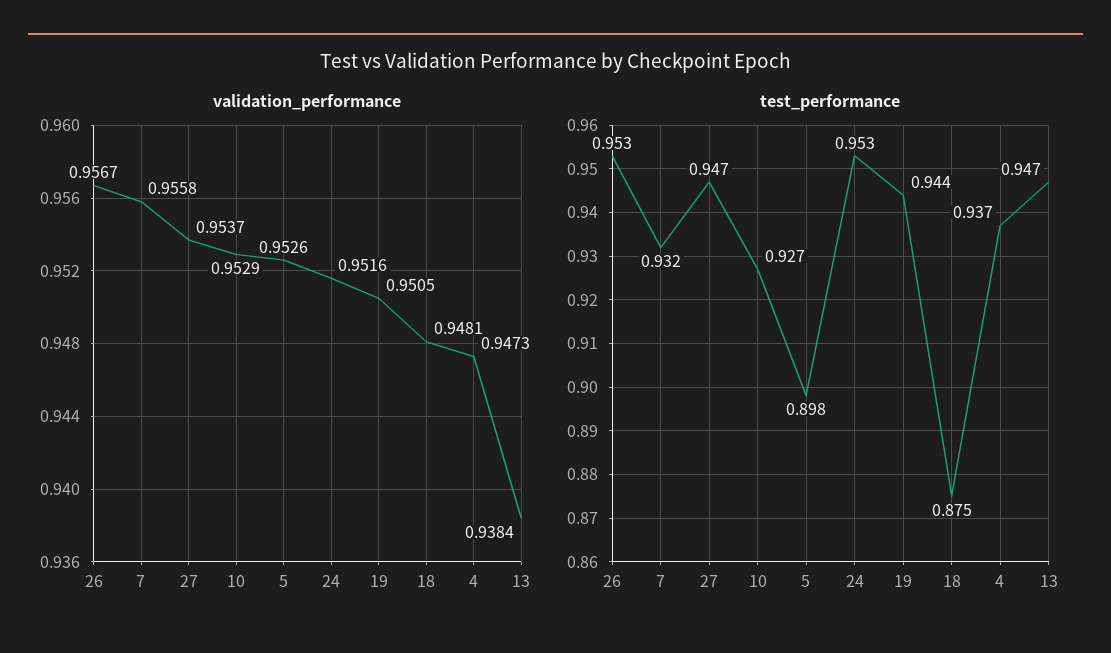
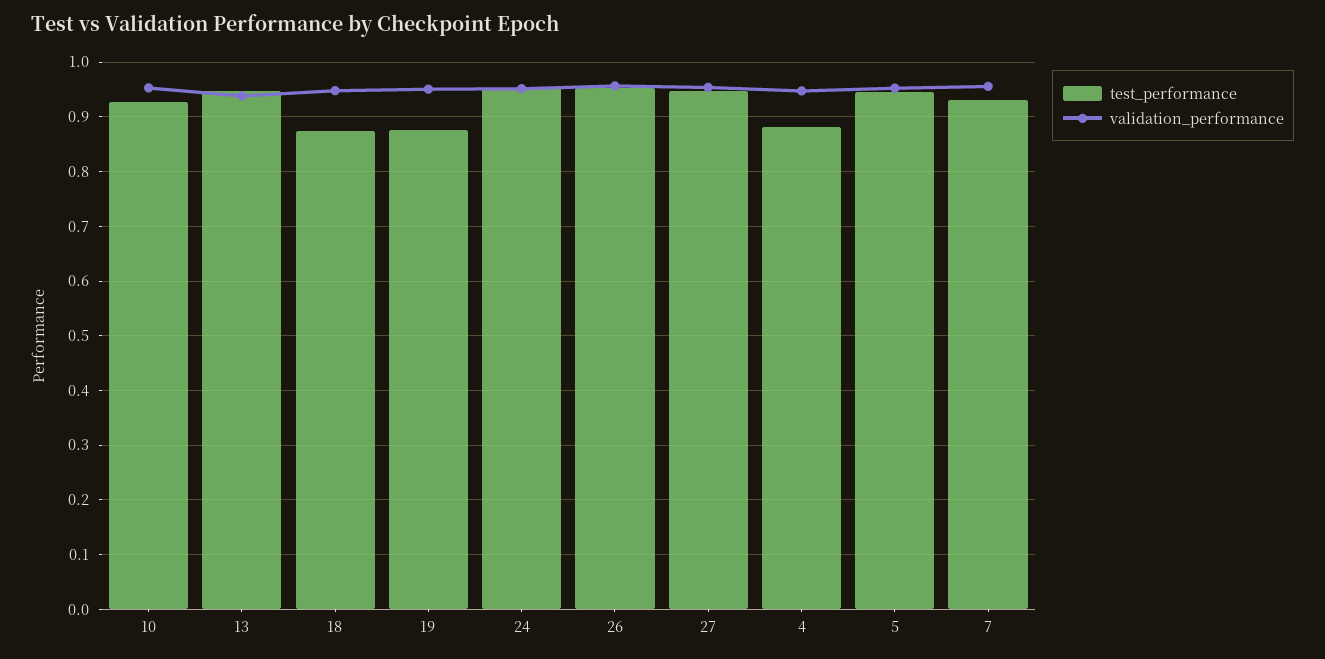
test_performance, 5: 0.898 -> 0.94
test_performance, 19: 0.944 -> 0.88
test_performance, 4: 0.937 -> 0.88

